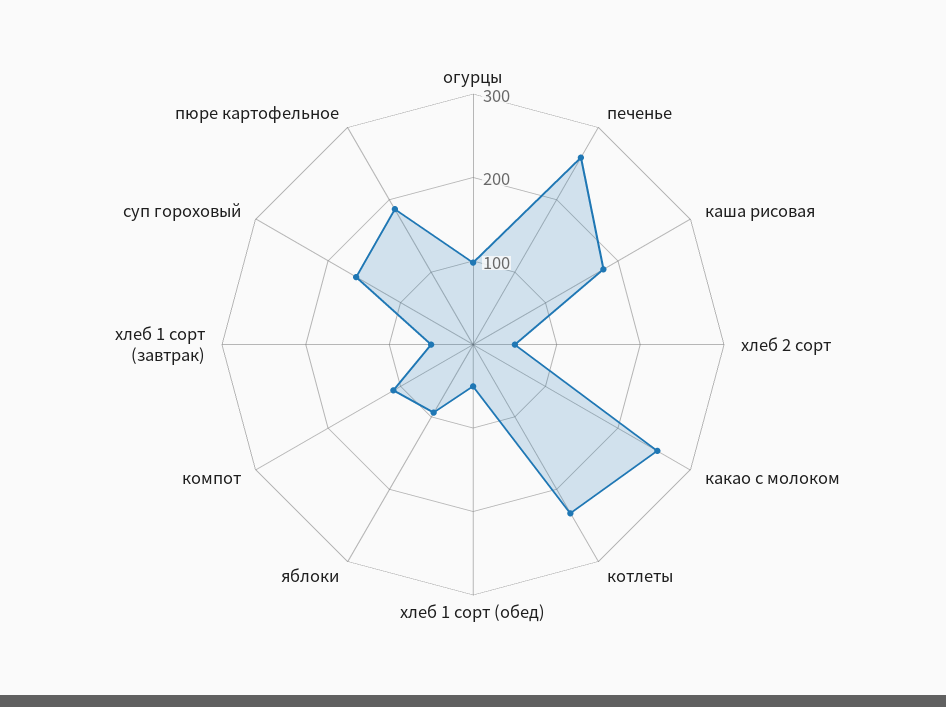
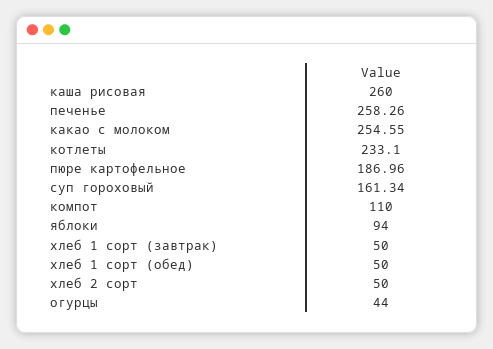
огурцы: 100 -> 44
каша рисовая: 180 -> 260

